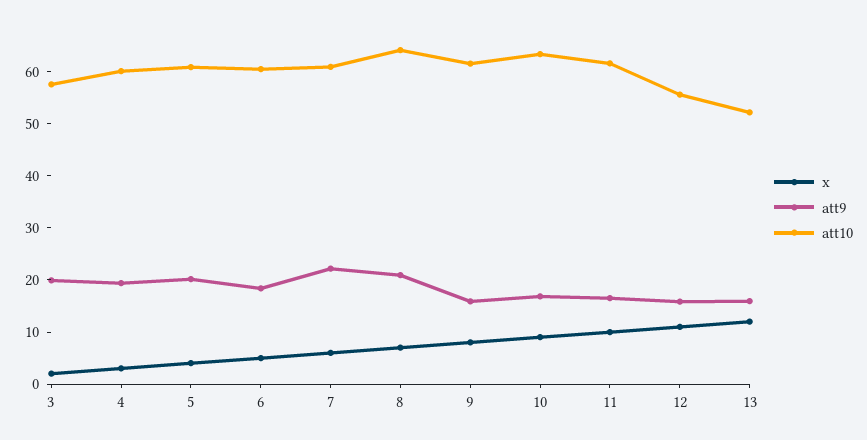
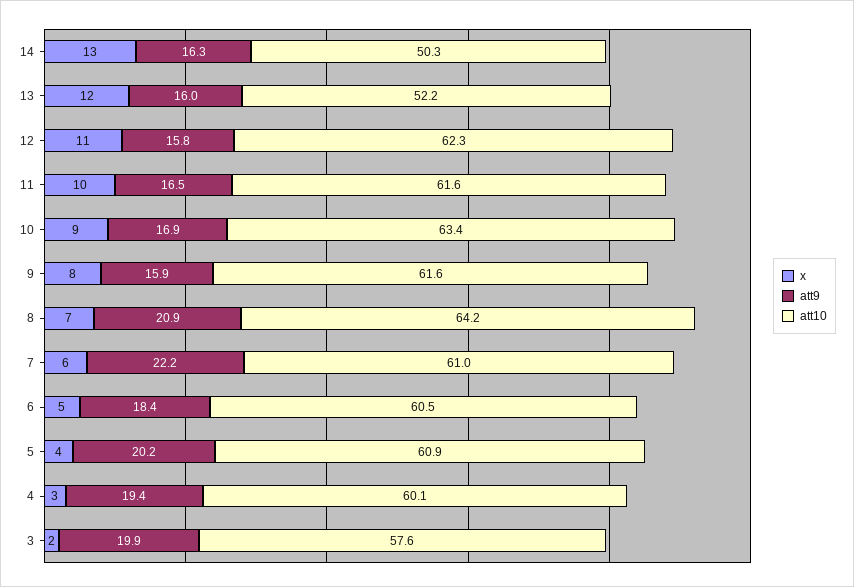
att10, 12: 56 -> 62.3
x, 14: none -> 13
att9, 14: none -> 16.3
att10, 14: none -> 50.3

